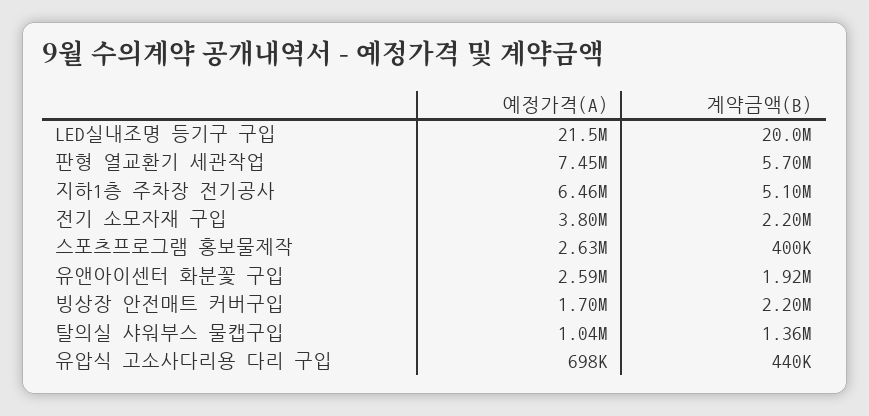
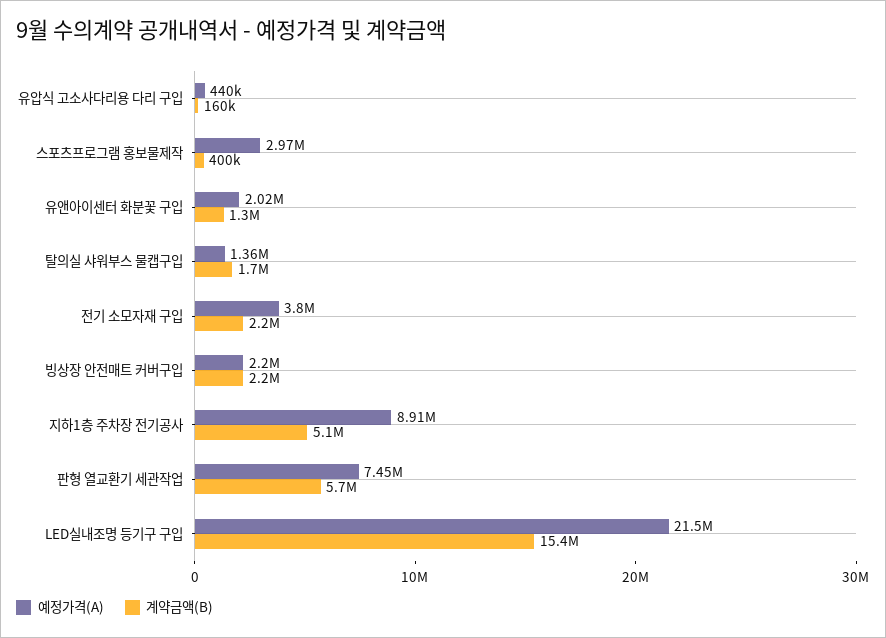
계약금액(B), LED실내조명 등기구 구입: 20000000 -> 15400000
예정가격(A), 지하1층 주차장 전기공사: 6460000 -> 8910000
예정가격(A), 스포츠프로그램 홍보물제작: 2630000 -> 2970000
예정가격(A), 유앤아이센터 화분꽃 구입: 2590000 -> 2020000
계약금액(B), 유앤아이센터 화분꽃 구입: 1920000 -> 1300000
예정가격(A), 빙상장 안전매트 커버구입: 1700000 -> 2200000
예정가격(A), 탈의실 샤워부스 물캡구입: 1040000 -> 1360000
계약금액(B), 탈의실 샤워부스 물캡구입: 1360000 -> 1700000
예정가격(A), 유압식 고소사다리용 다리 구입: 698000 -> 440000
계약금액(B), 유압식 고소사다리용 다리 구입: 440000 -> 160000

